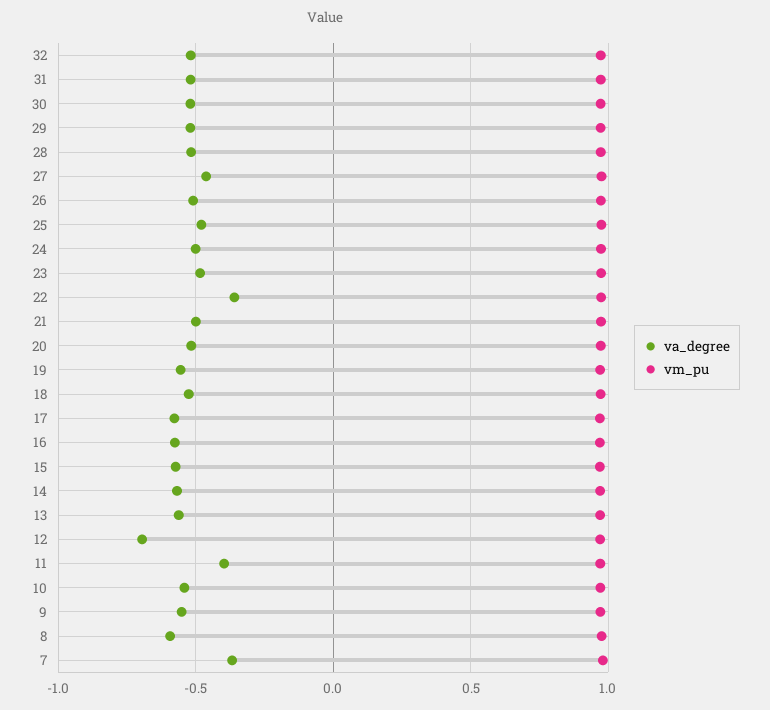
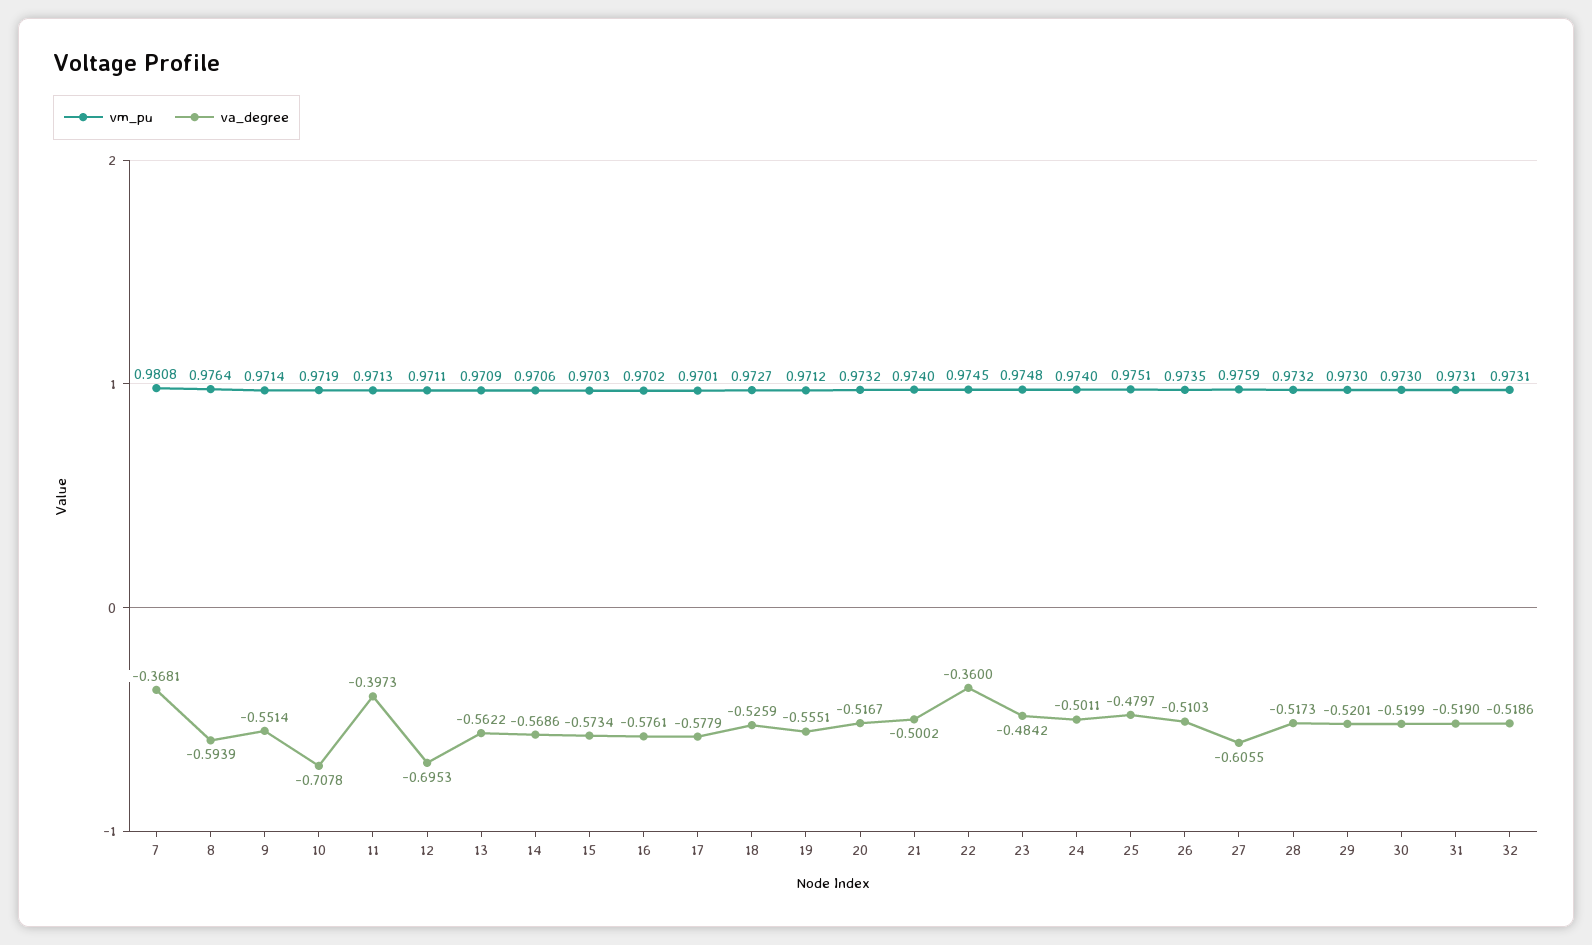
va_degree, 27: -0.45 -> -0.6055
va_degree, 10: -0.55 -> -0.7078

